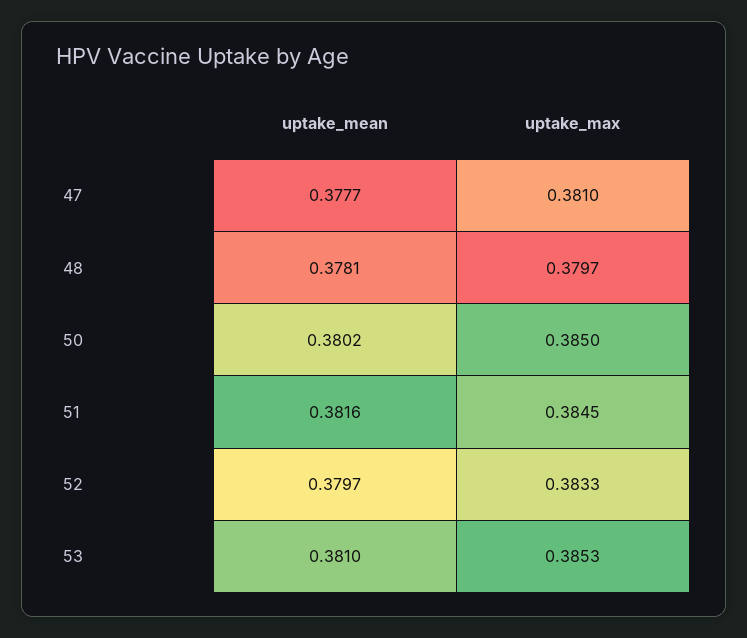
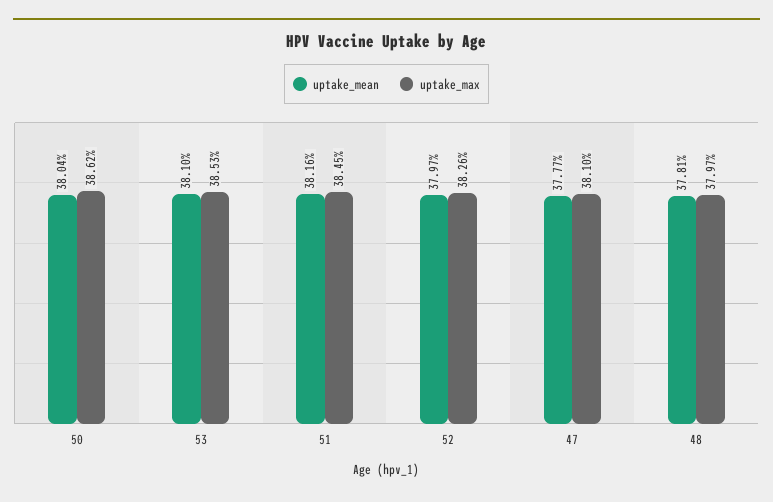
uptake_mean, 50: 0.3802 -> 0.3804
uptake_max, 50: 0.385 -> 0.3862
uptake_max, 52: 0.3833 -> 0.3826

